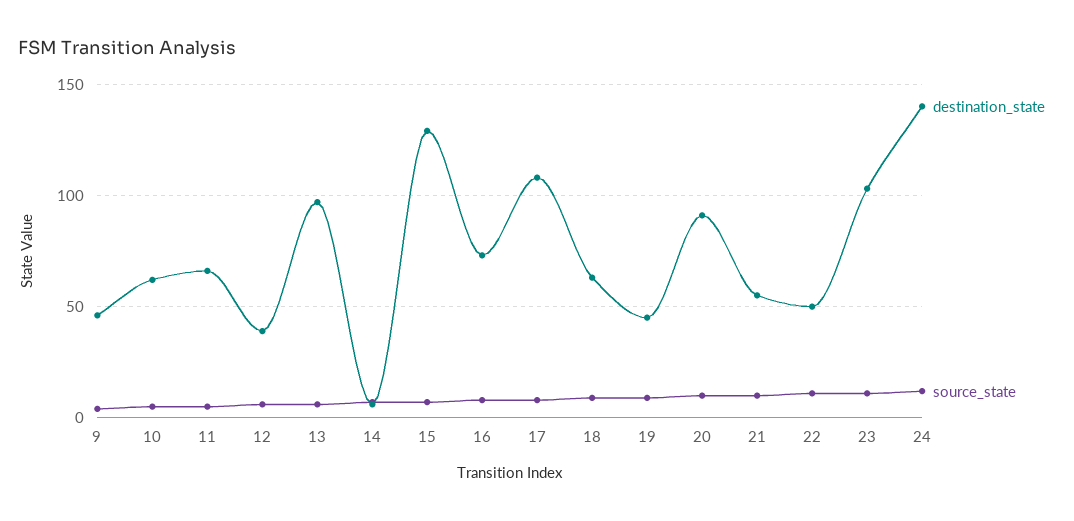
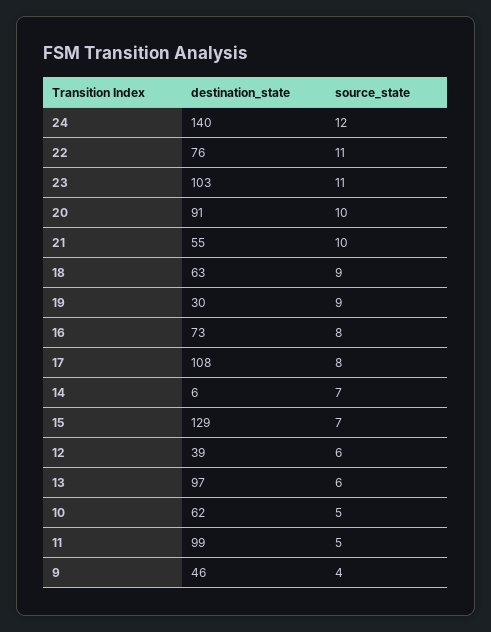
destination_state, 11: 65 -> 99
destination_state, 19: 45 -> 30
destination_state, 22: 50 -> 76

